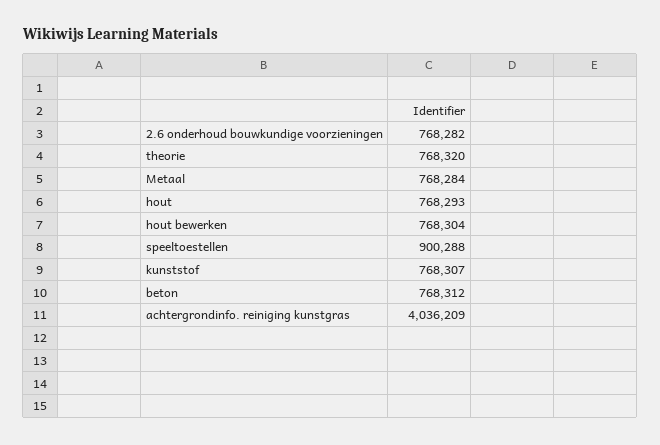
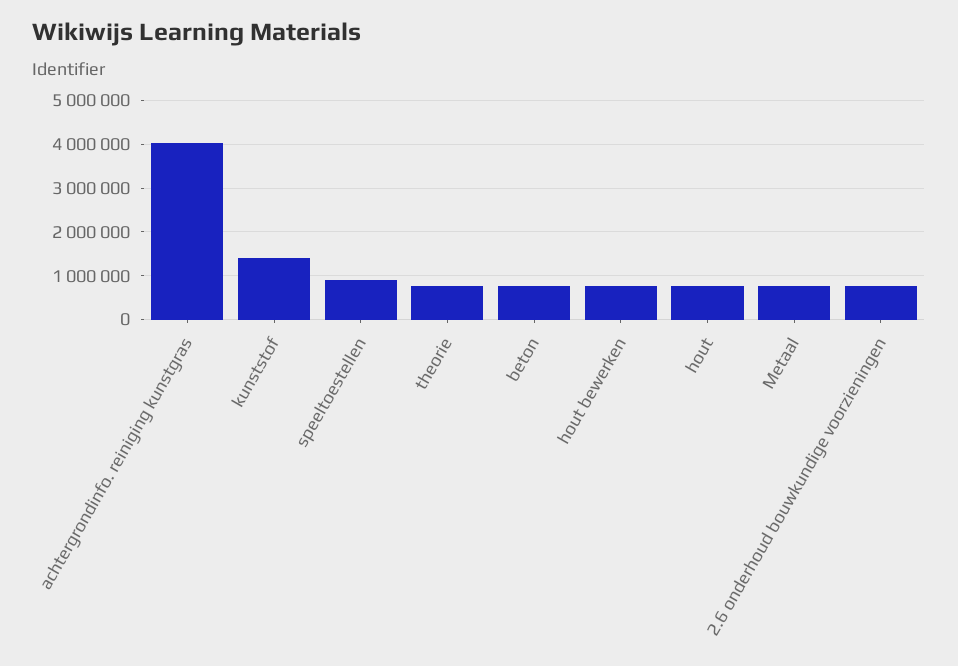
kunststof: 768307 -> 1400000

